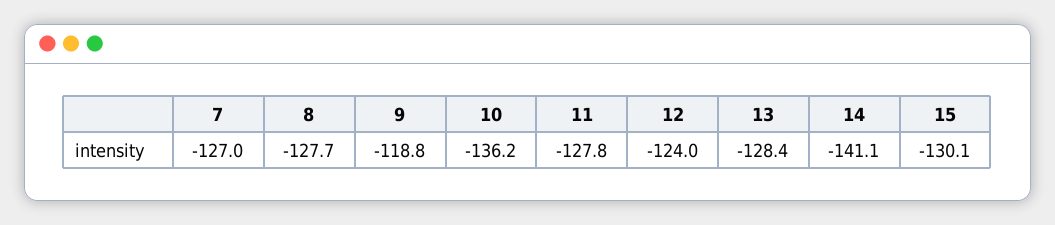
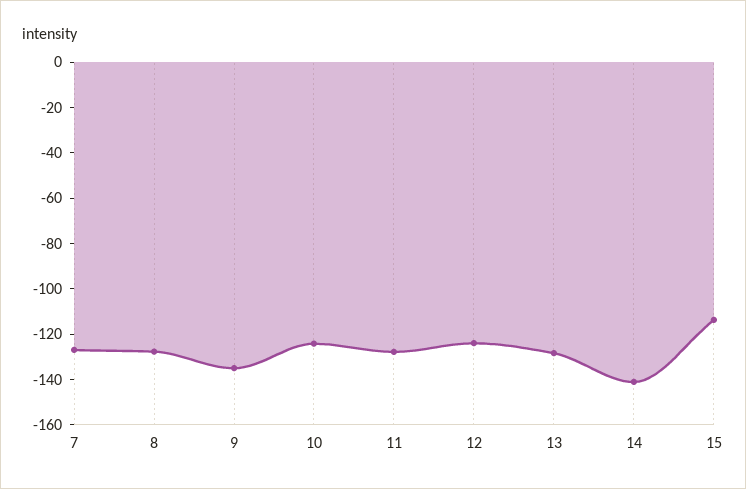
9: -118.8 -> -135
10: -136.2 -> -125
15: -130.1 -> -115

